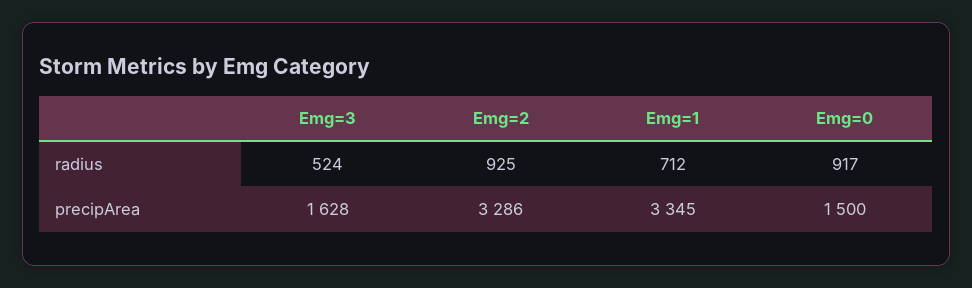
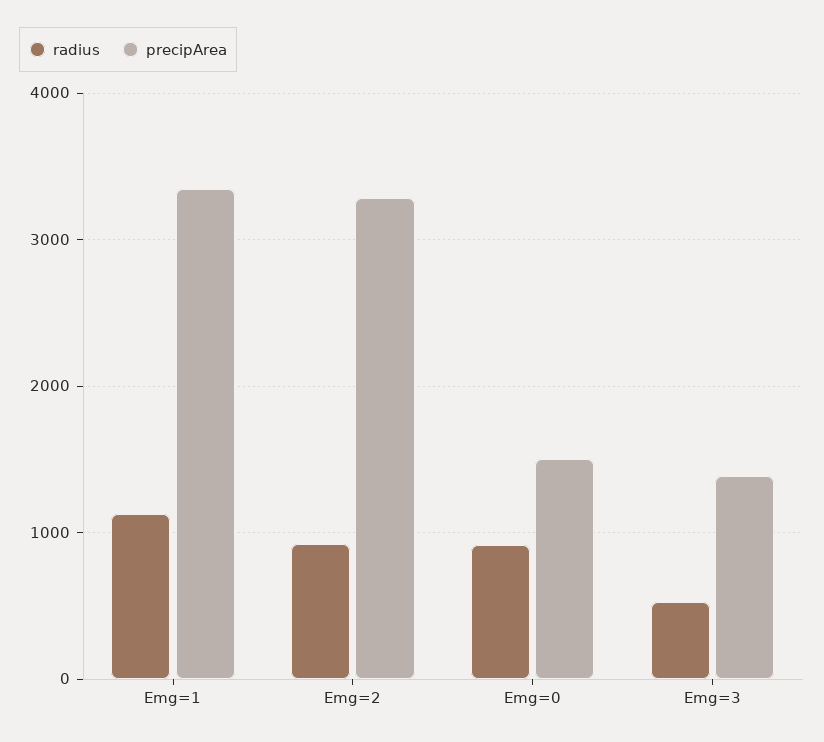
radius, Emg=1: 712 -> 1100
precipArea, Emg=3: 1628 -> 1400

